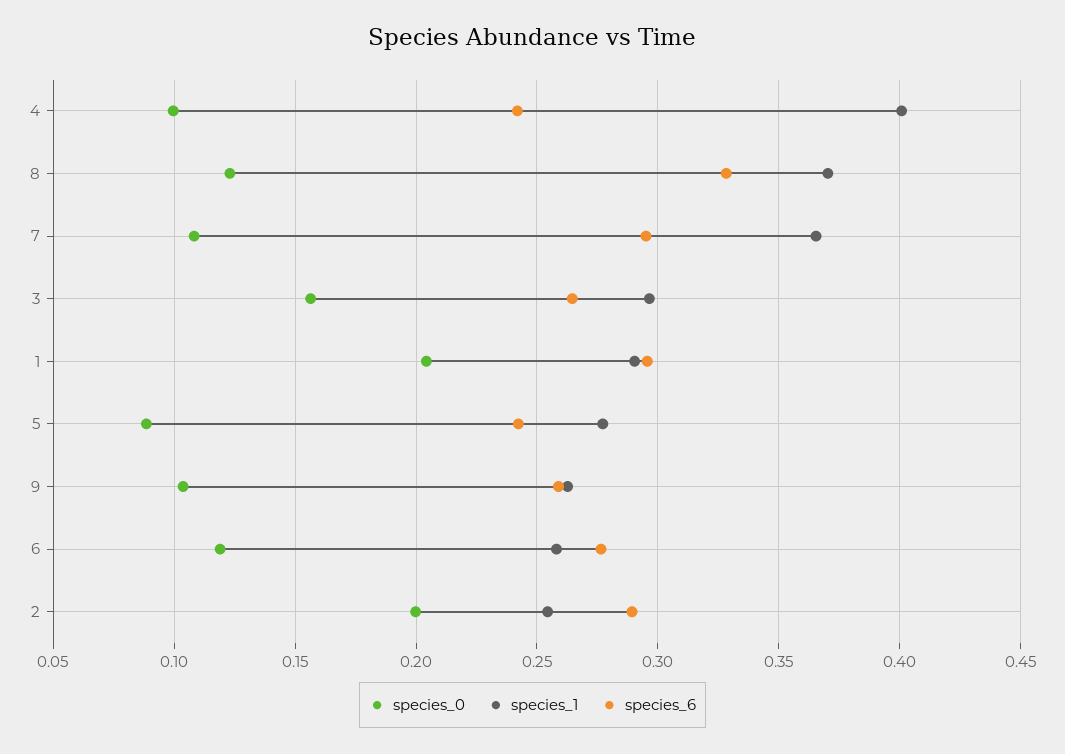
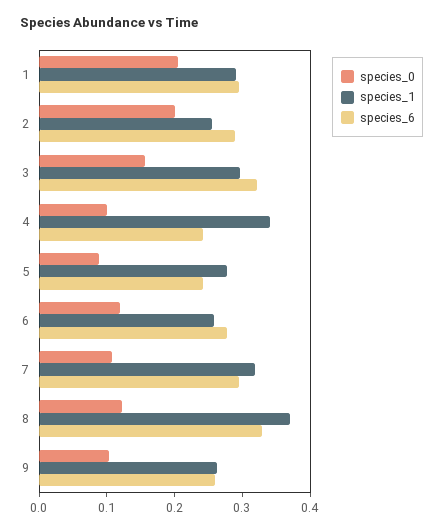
species_1, 4: 0.4 -> 0.34
species_1, 7: 0.365 -> 0.32
species_6, 3: 0.265 -> 0.32

